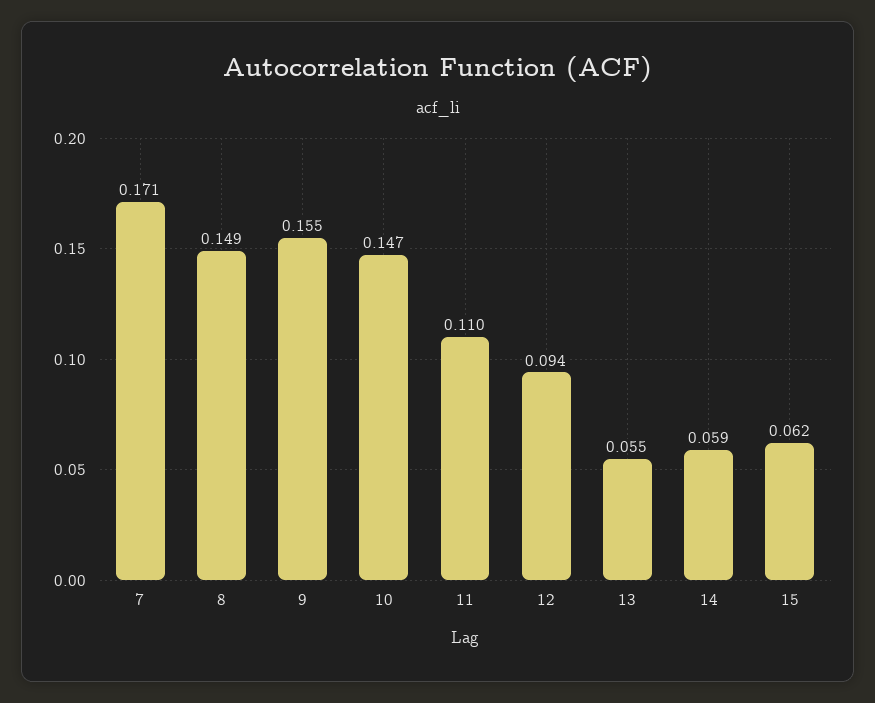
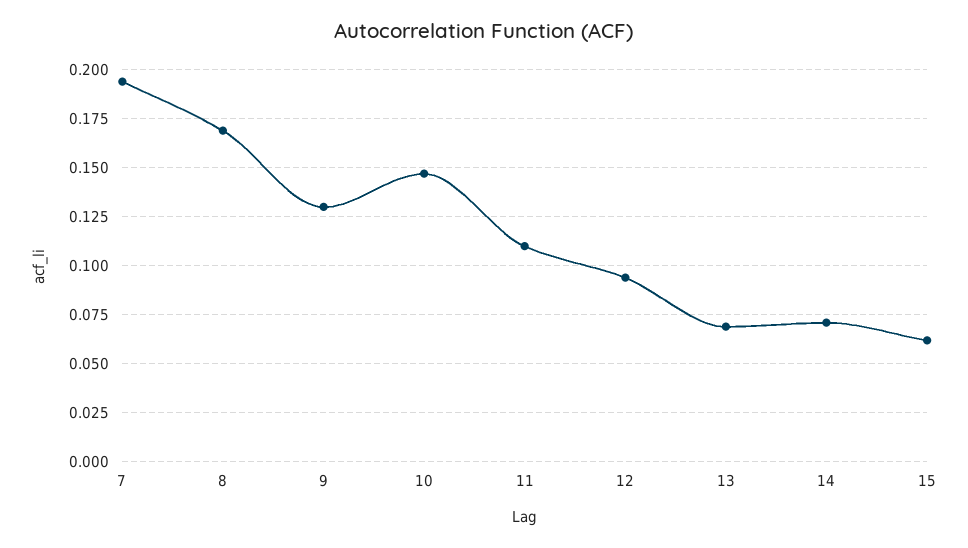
7: 0.171 -> 0.195
8: 0.149 -> 0.17
9: 0.155 -> 0.13
13: 0.055 -> 0.07
14: 0.059 -> 0.07

